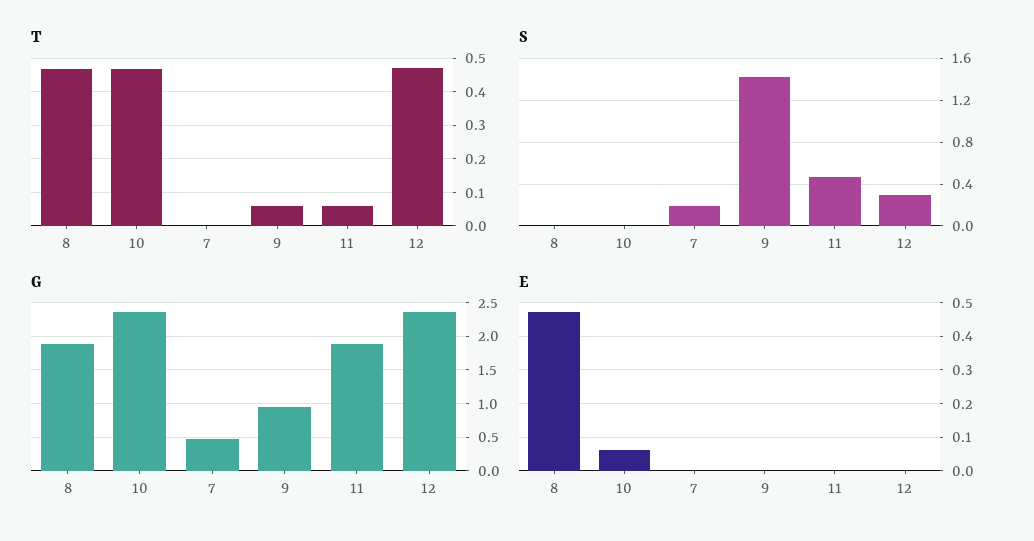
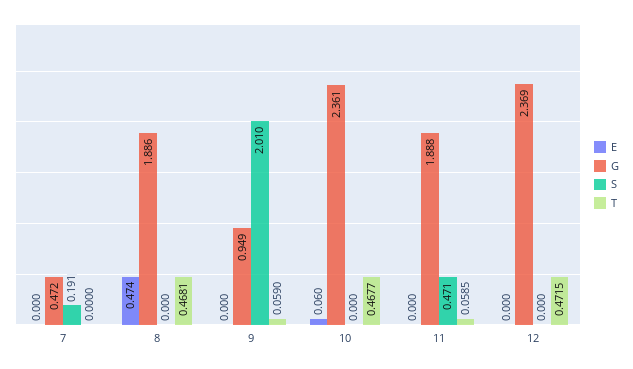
S, 9: 1.4 -> 2.01
S, 12: 0.3 -> 0

